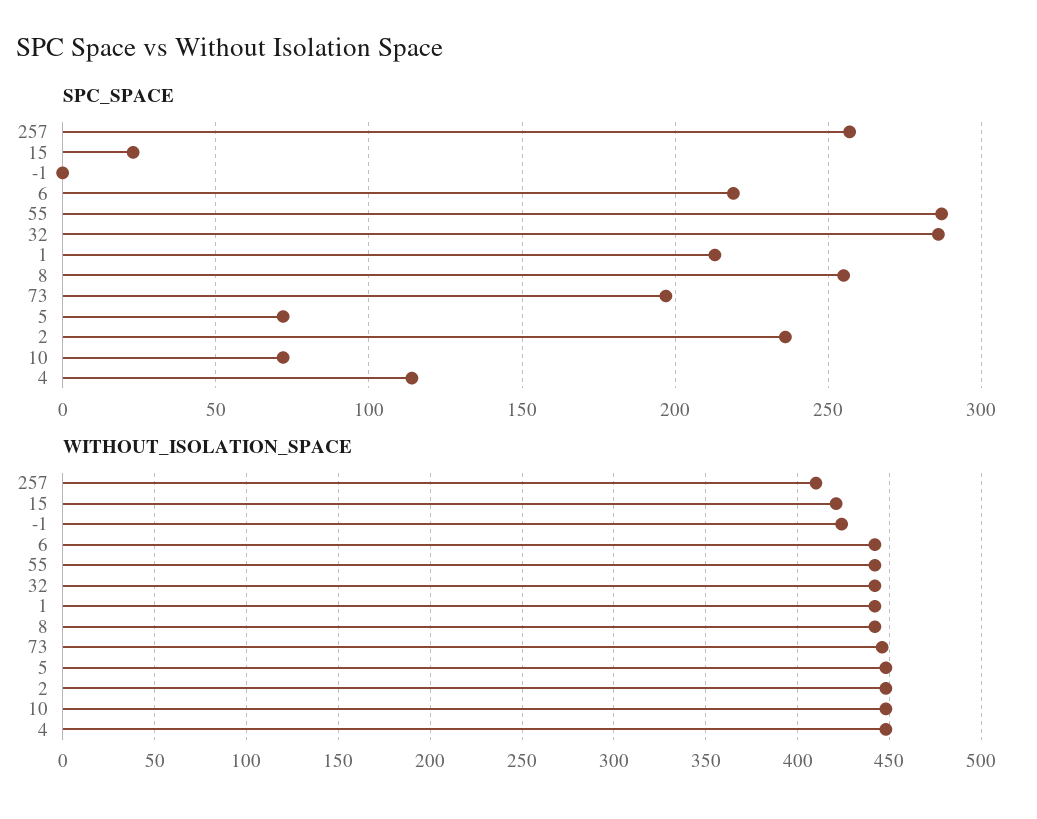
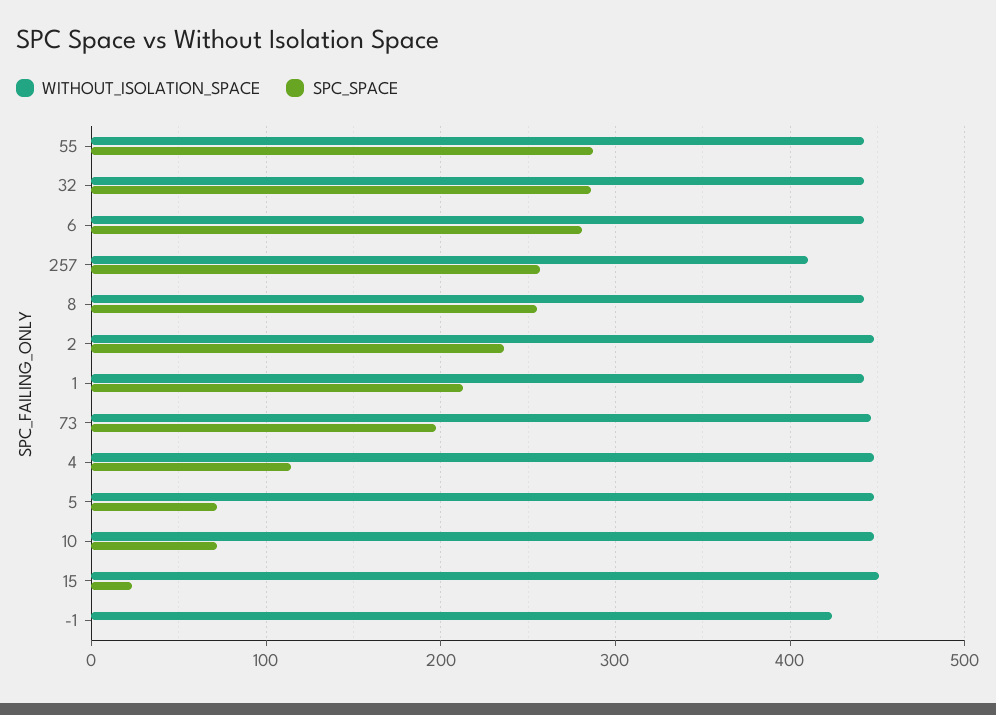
SPC_SPACE, 6: 220 -> 280
WITHOUT_ISOLATION_SPACE, 15: 420 -> 450

